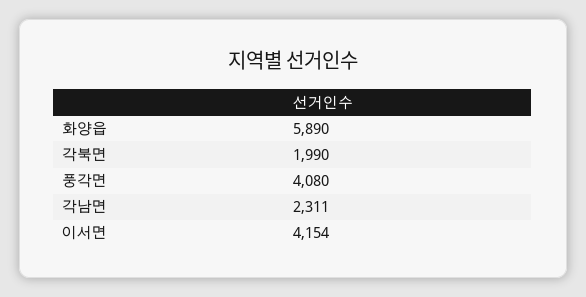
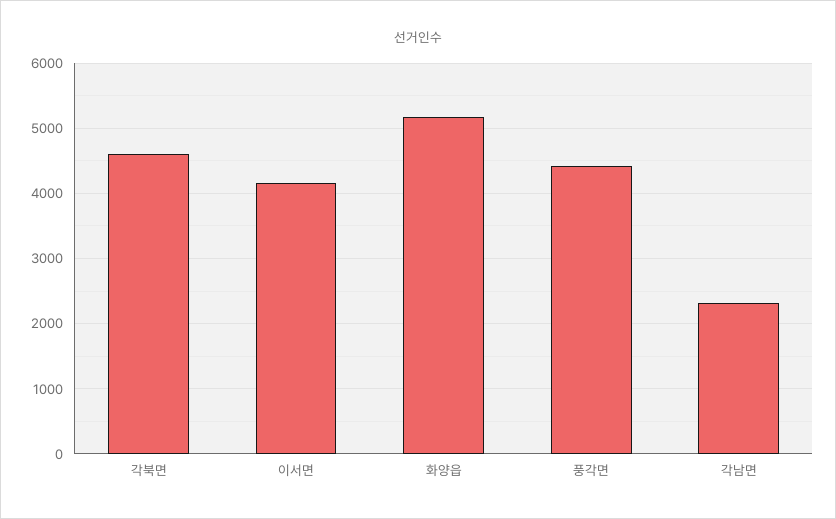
화양읍: 5890 -> 5200
각북면: 1990 -> 4600
풍각면: 4080 -> 4400

